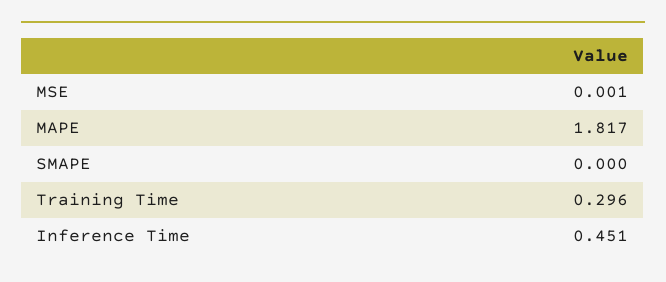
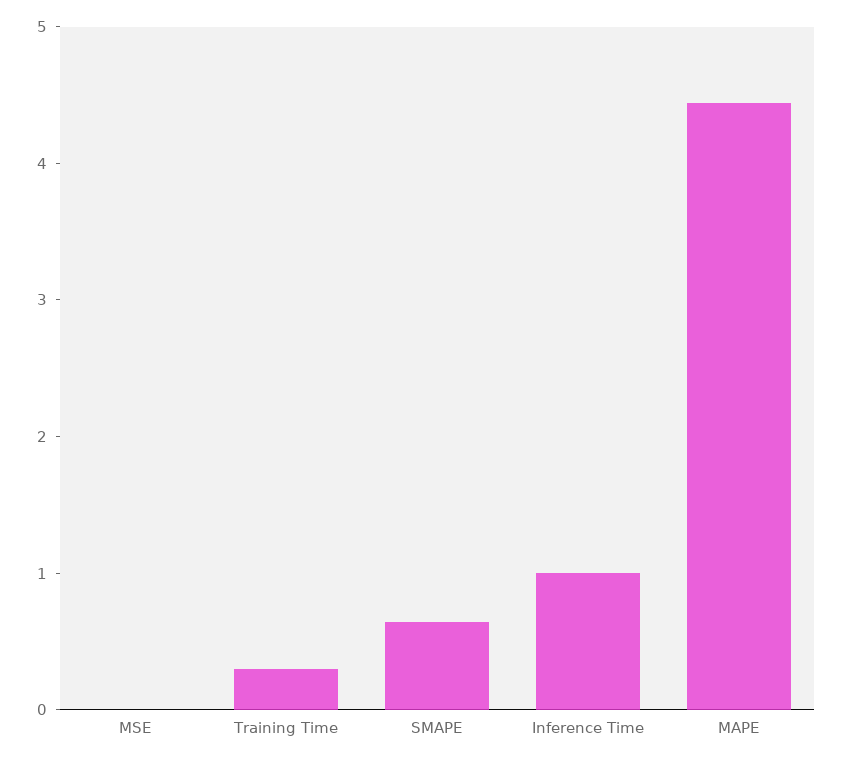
MAPE: 1.817 -> 4.4
SMAPE: 0 -> 0.6
Inference Time: 0.451 -> 1

